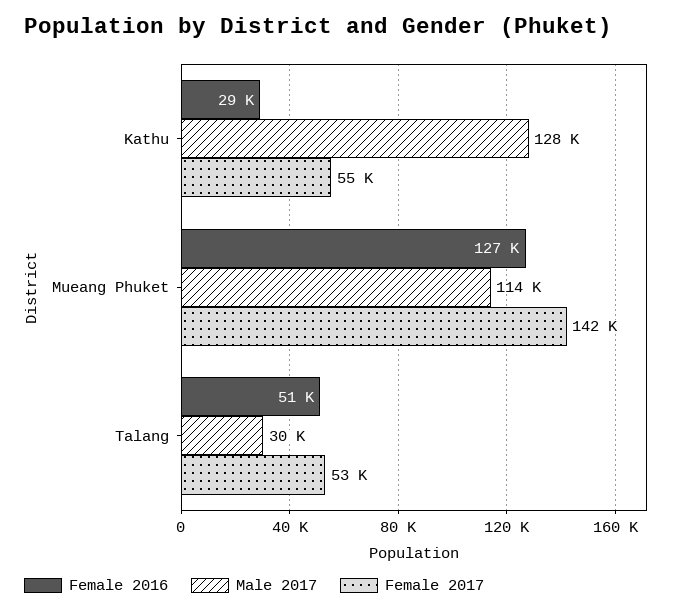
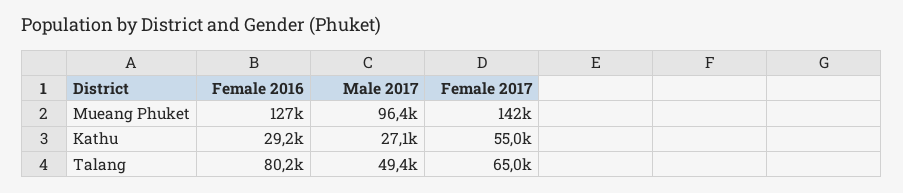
Male 2017, Kathu: 128000 -> 27100
Male 2017, Mueang Phuket: 114000 -> 96400
Female 2016, Talang: 51000 -> 80200
Male 2017, Talang: 30000 -> 49400
Female 2017, Talang: 53000 -> 65000

